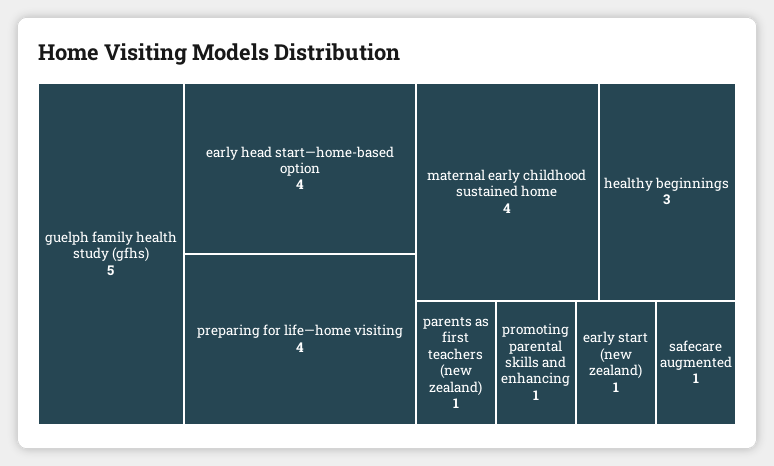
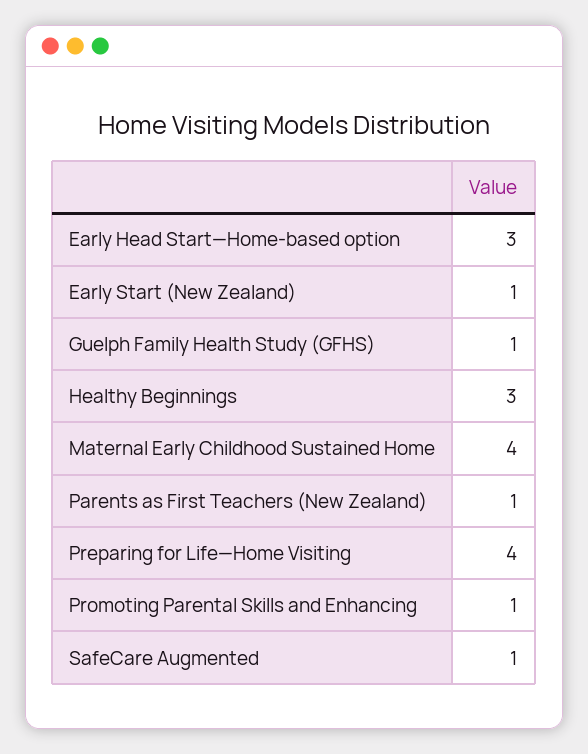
guelph family health study (gfhs): 5 -> 1
early head start—home-based option: 4 -> 3

